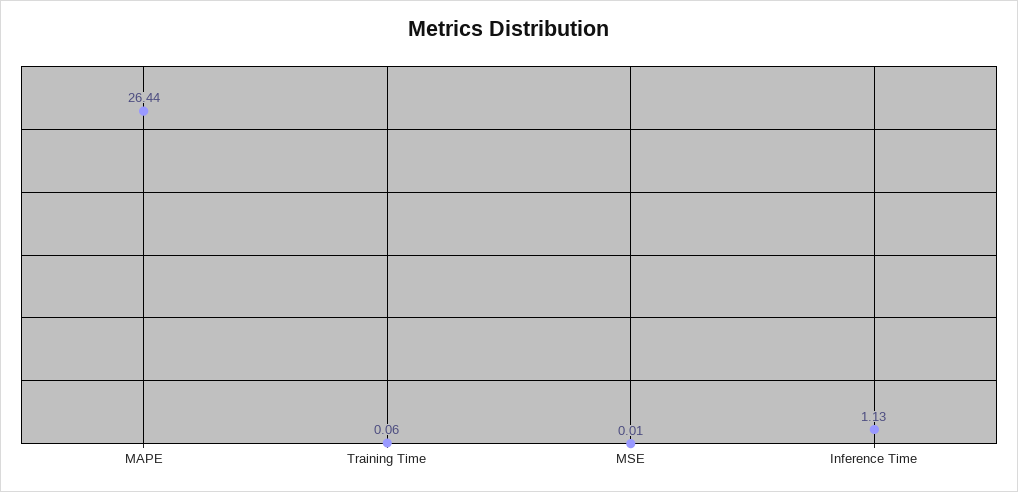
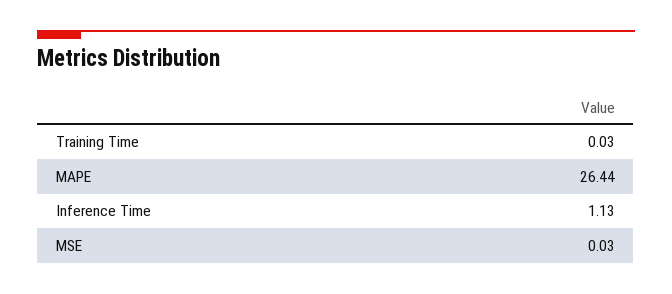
Training Time: 0.06 -> 0.03
MSE: 0.01 -> 0.03

